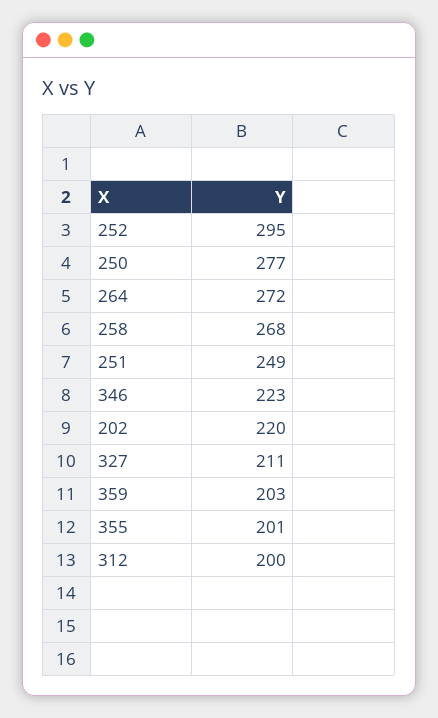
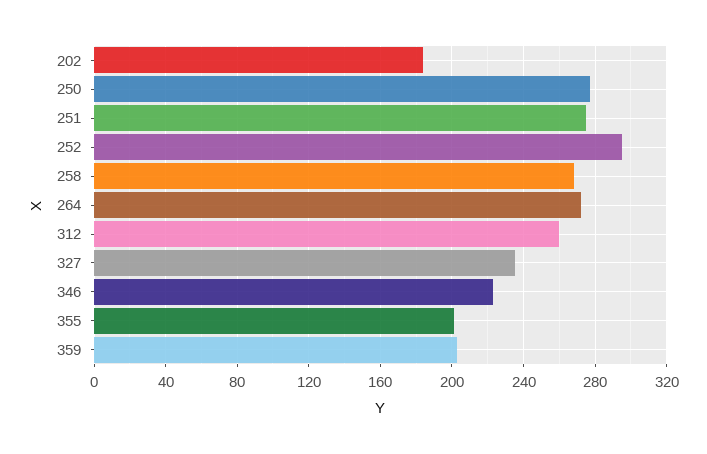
251: 249 -> 275
202: 220 -> 185
327: 211 -> 235
312: 200 -> 260

